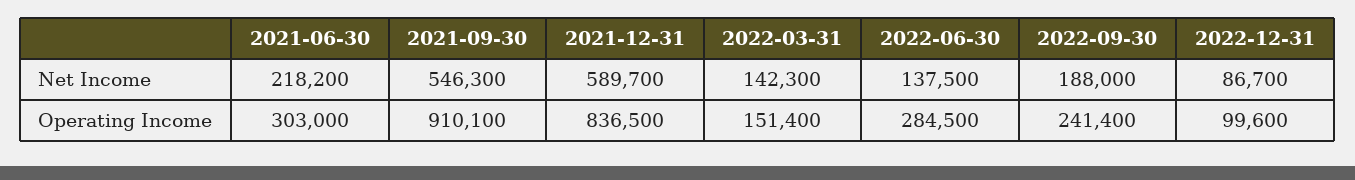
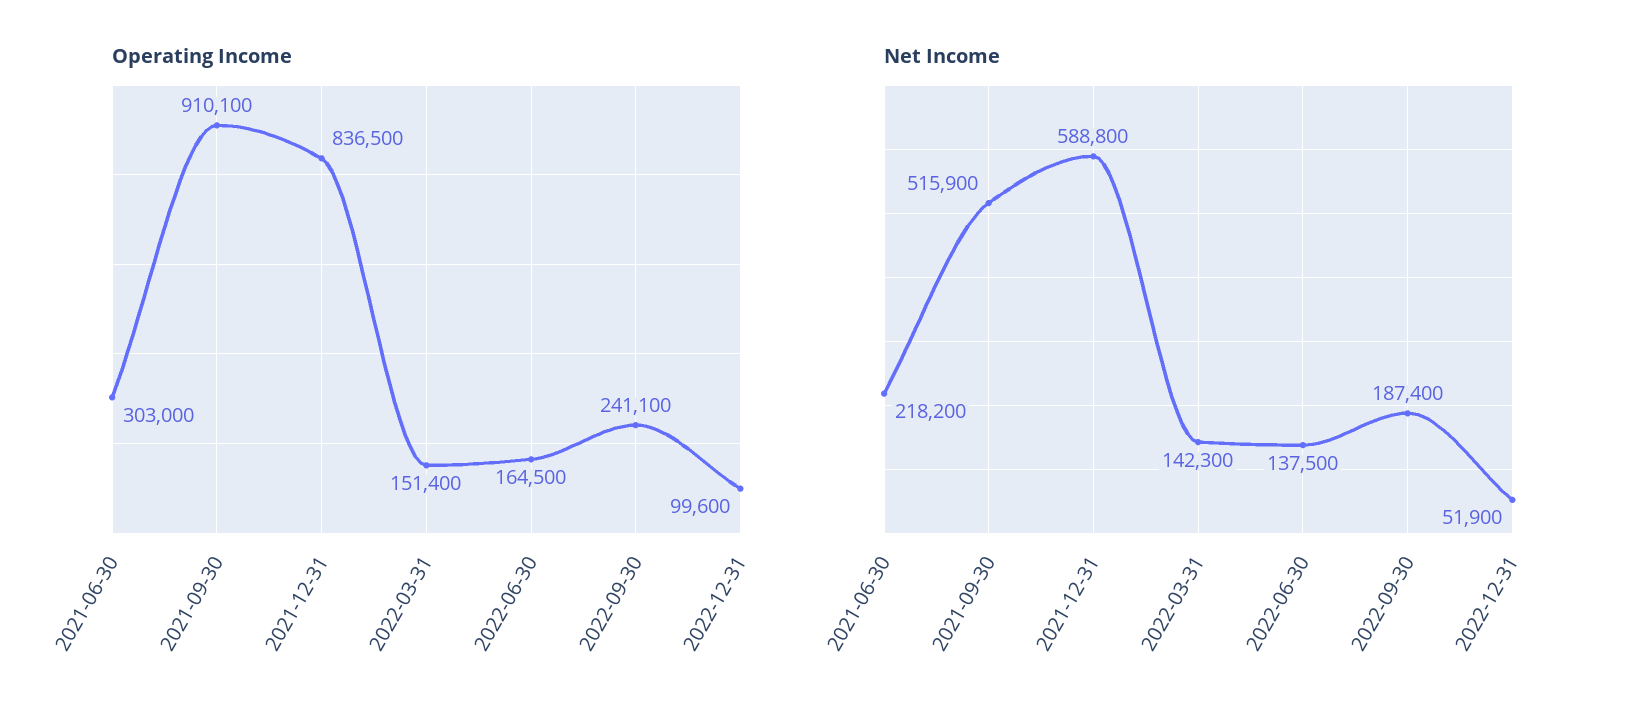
Net Income, 2021-09-30: 546300 -> 515900
Net Income, 2021-12-31: 589700 -> 588800
Net Income, 2022-09-30: 188000 -> 187400
Net Income, 2022-12-31: 86700 -> 51900
Operating Income, 2022-06-30: 284500 -> 164500
Operating Income, 2022-09-30: 241400 -> 241100

